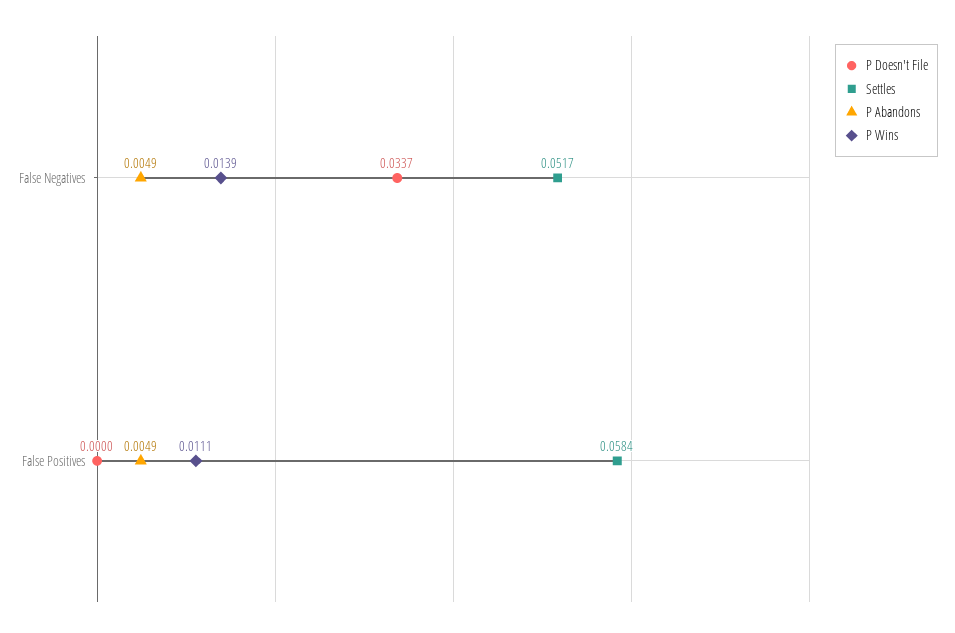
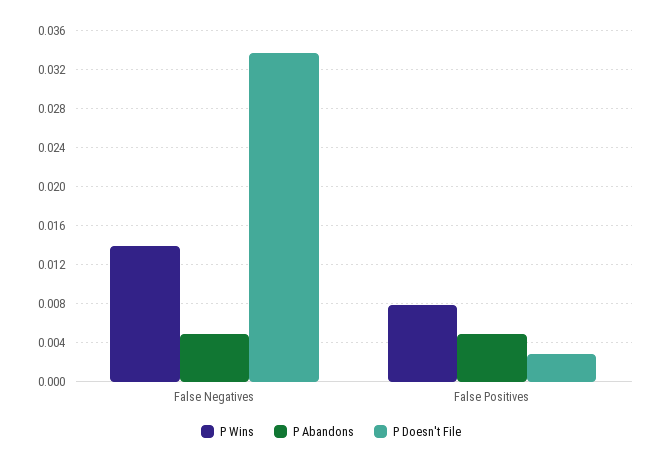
Settles, False Negatives: 0.0517 -> none
P Doesn't File, False Positives: 0 -> 0.003
Settles, False Positives: 0.0584 -> none
P Wins, False Positives: 0.0111 -> 0.008

